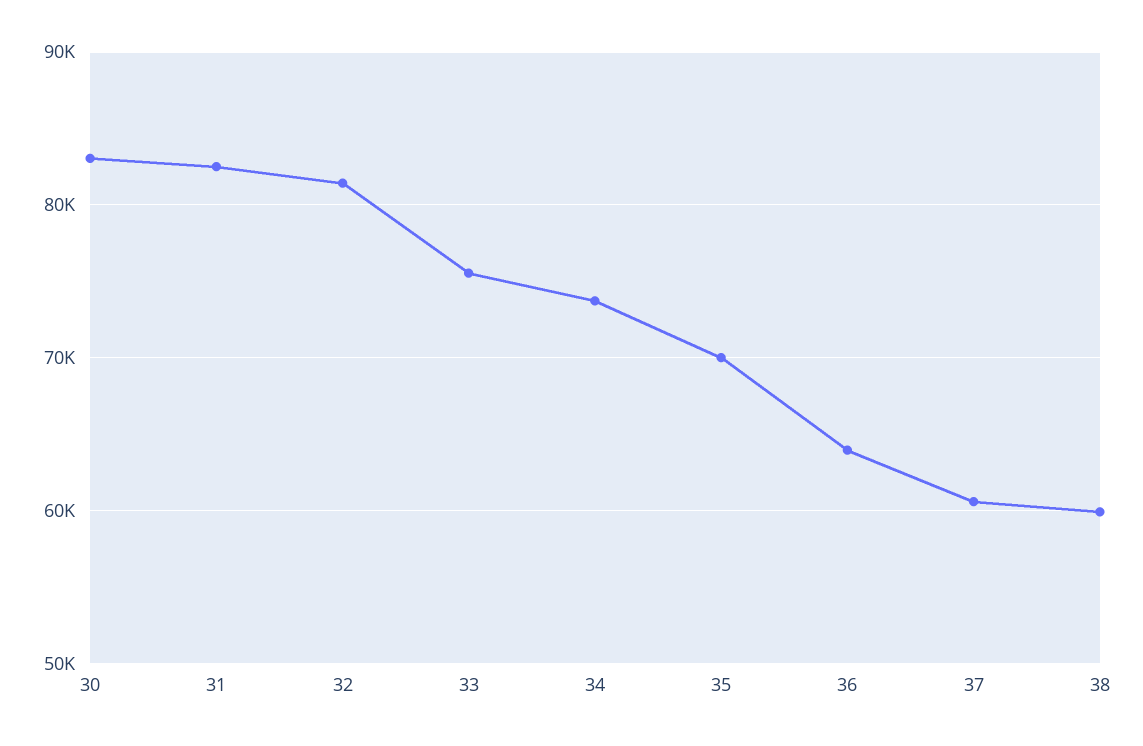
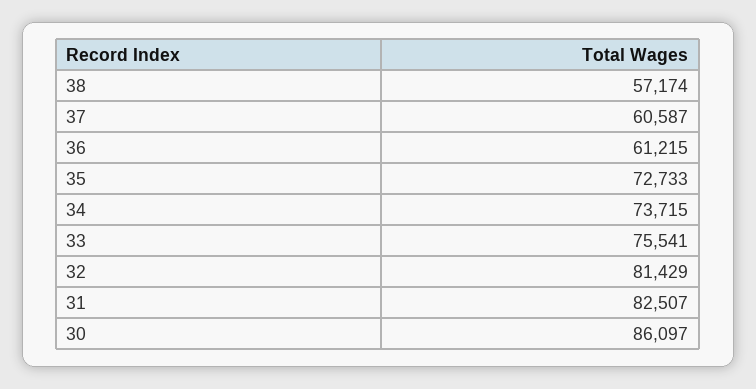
30: 83000 -> 86097
35: 70000 -> 72733
36: 64000 -> 61215
38: 60000 -> 57174

